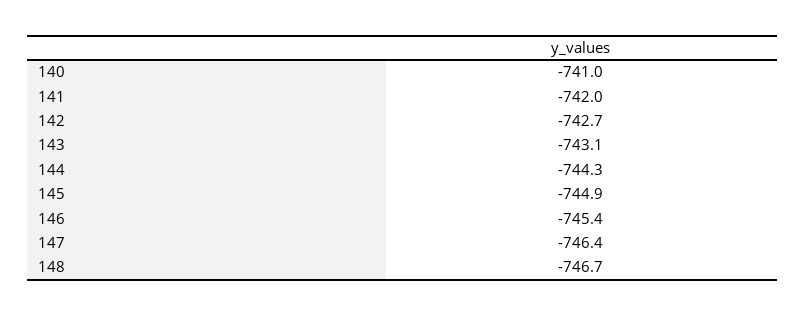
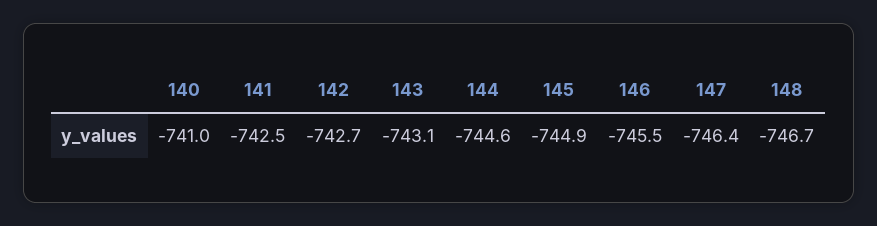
141: -742 -> -742.5
144: -744.3 -> -744.6
146: -745.4 -> -745.5

